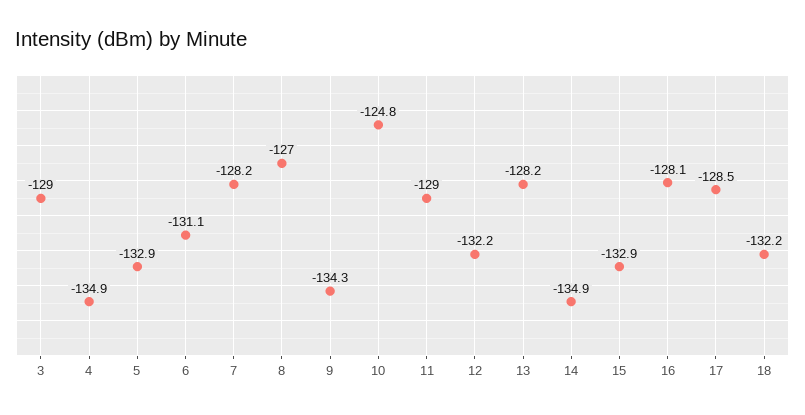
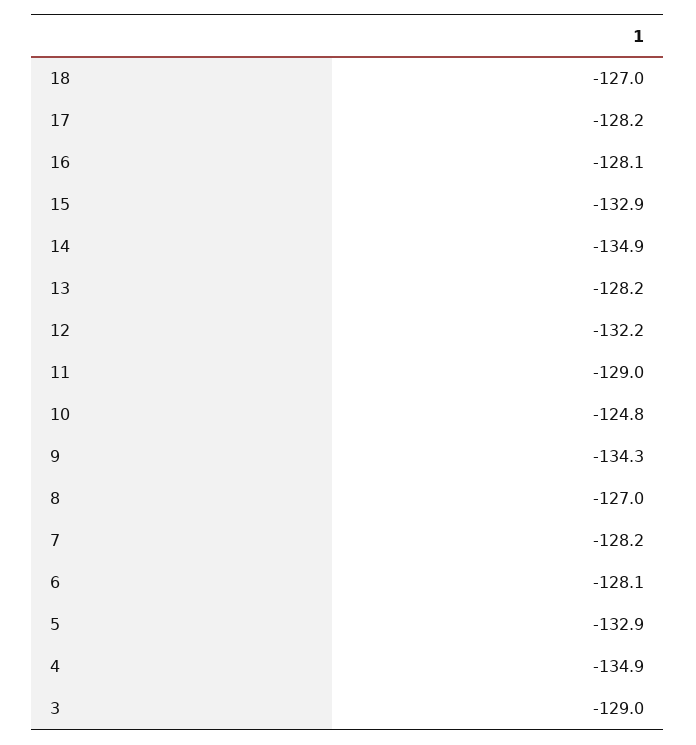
6: -131.1 -> -128.1
17: -128.5 -> -128.2
18: -132.2 -> -127

